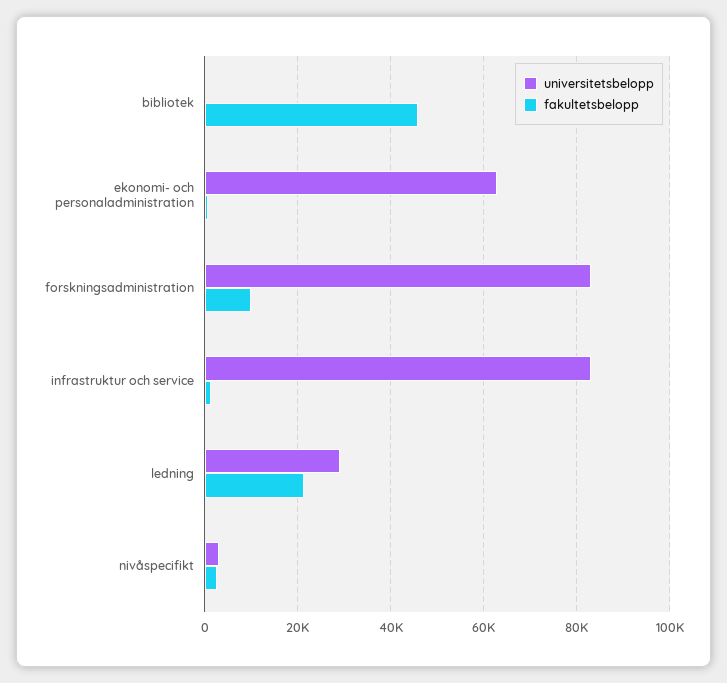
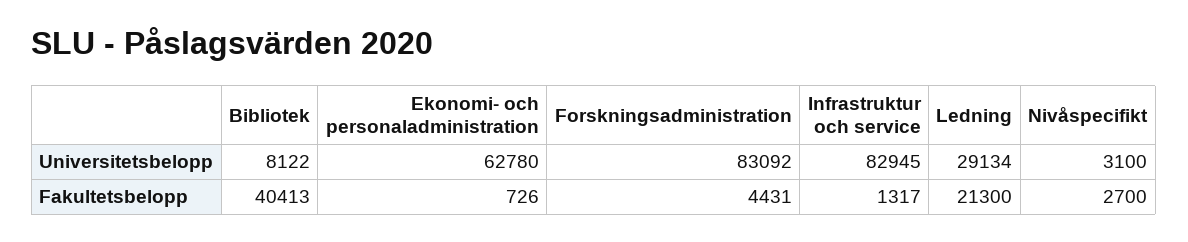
universitetsbelopp, bibliotek: 0 -> 8122
fakultetsbelopp, bibliotek: 46000 -> 40413
fakultetsbelopp, forskningsadministration: 10000 -> 4431

